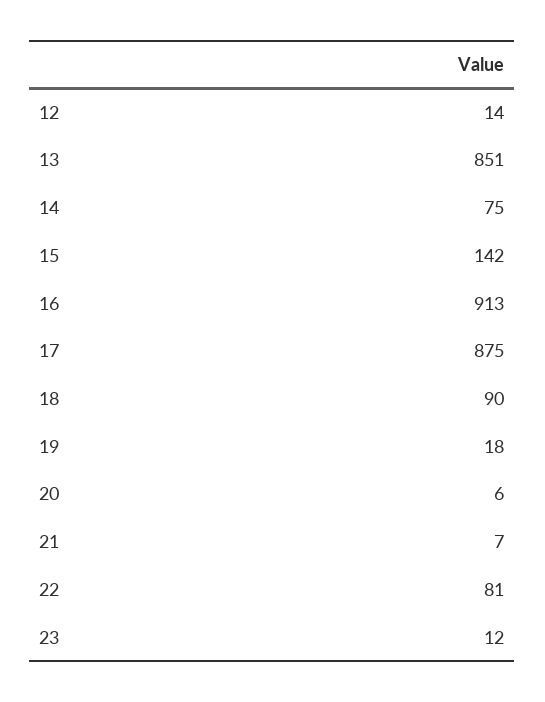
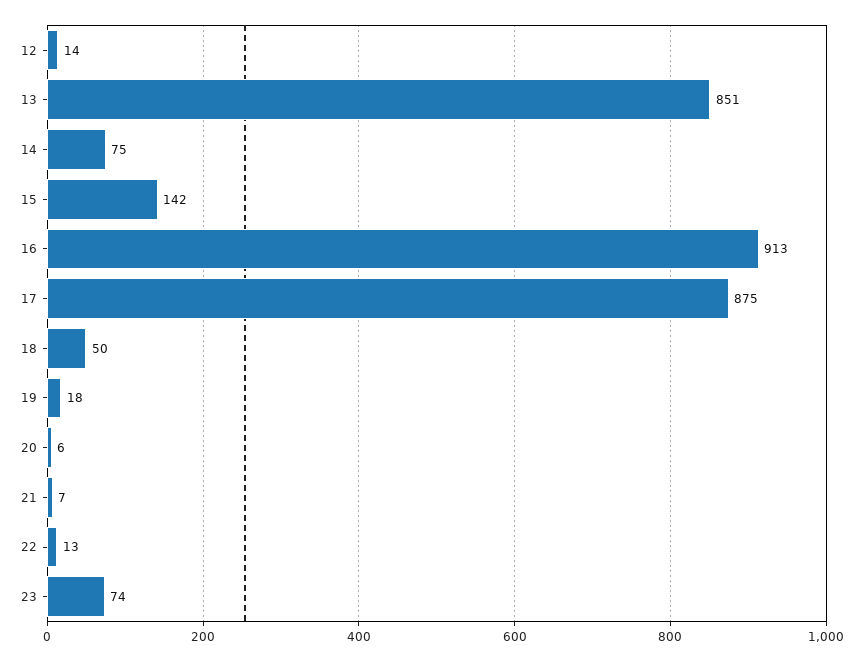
18: 90 -> 50
22: 81 -> 13
23: 12 -> 74

